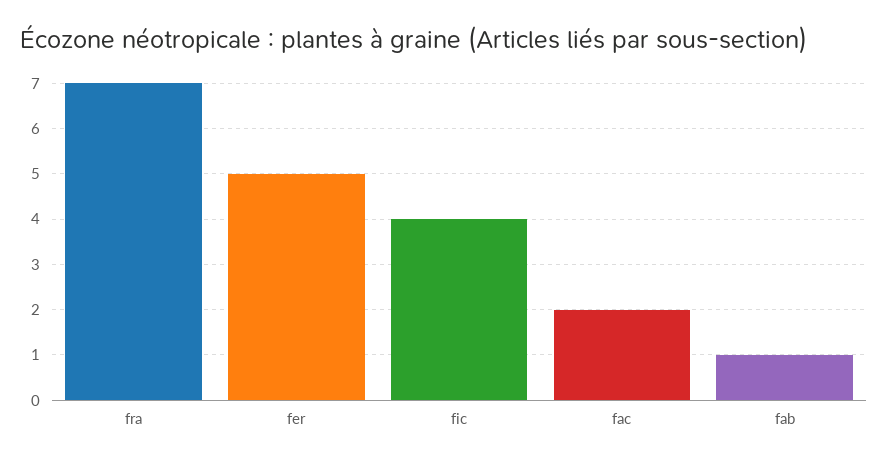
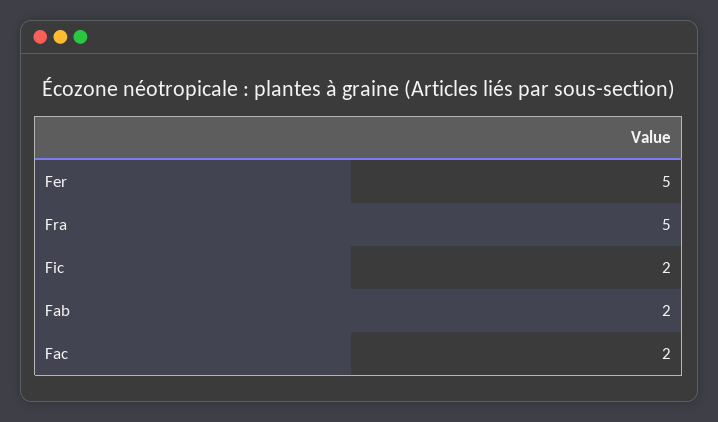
fra: 7 -> 5
fic: 4 -> 2
fab: 1 -> 2

